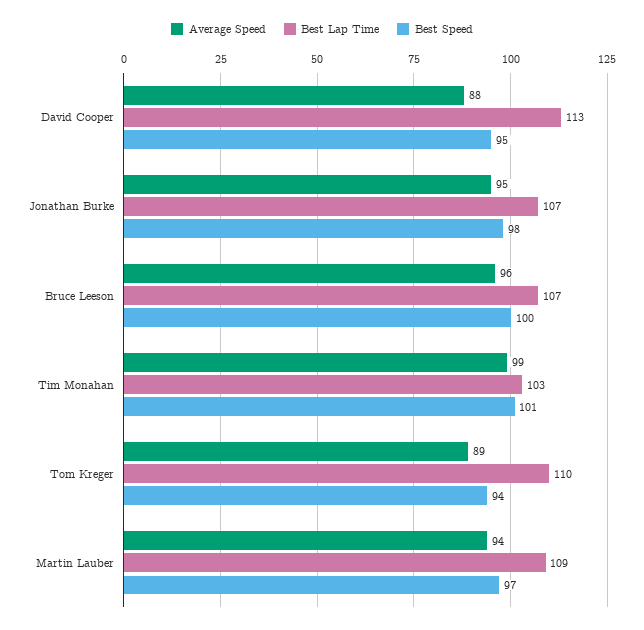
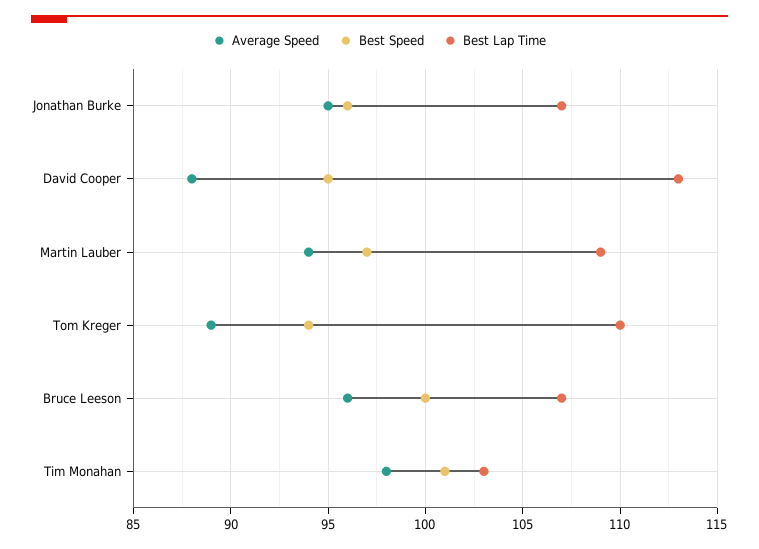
Best Speed, Jonathan Burke: 98 -> 96
Average Speed, Tim Monahan: 99 -> 98

